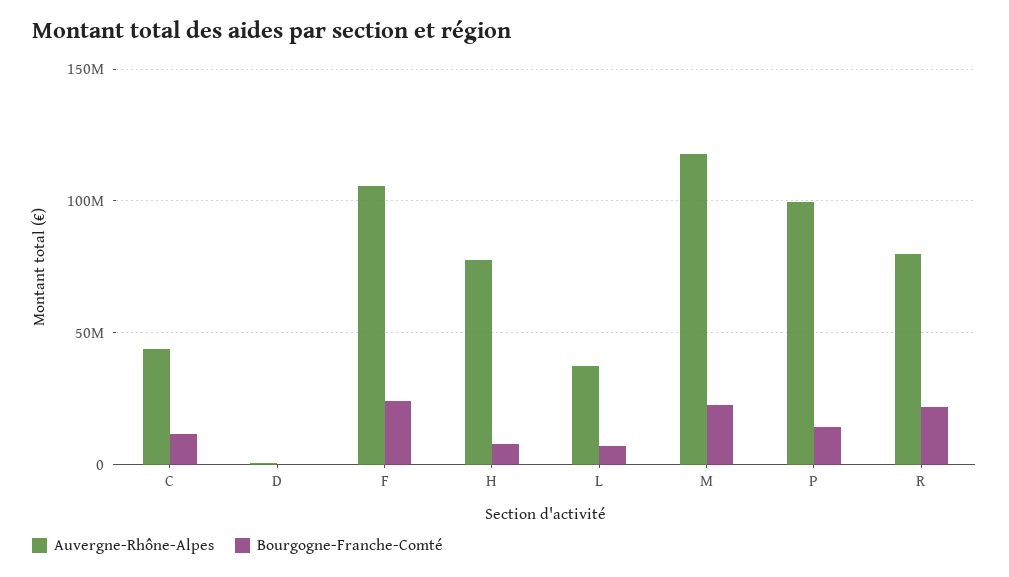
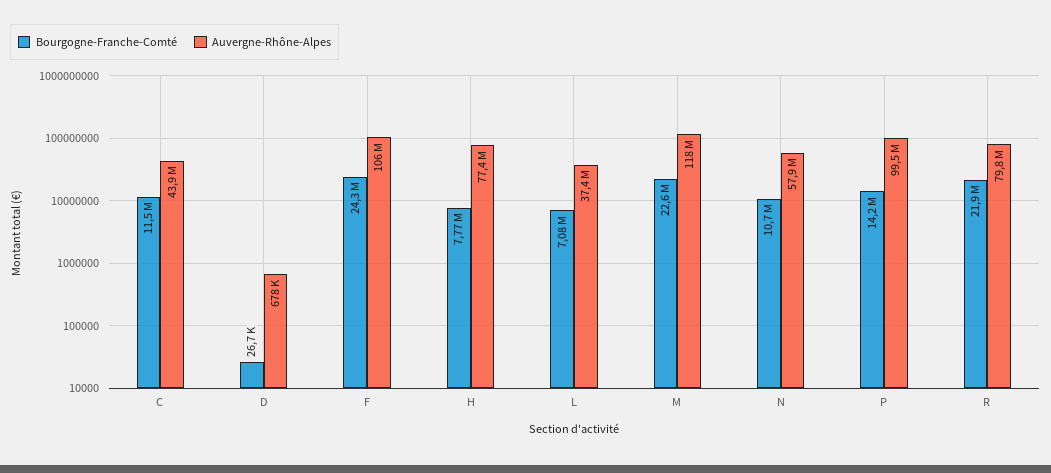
Bourgogne-Franche-Comté, N: none -> 10700000
Auvergne-Rhône-Alpes, N: none -> 57900000

